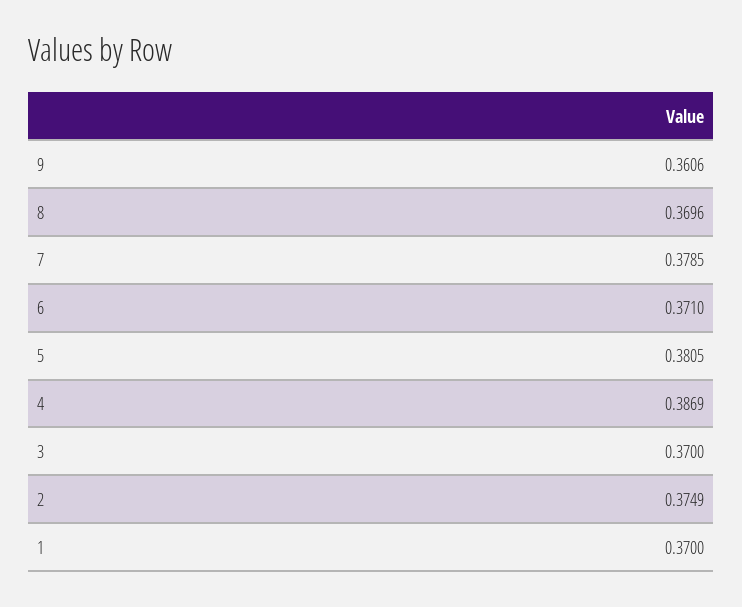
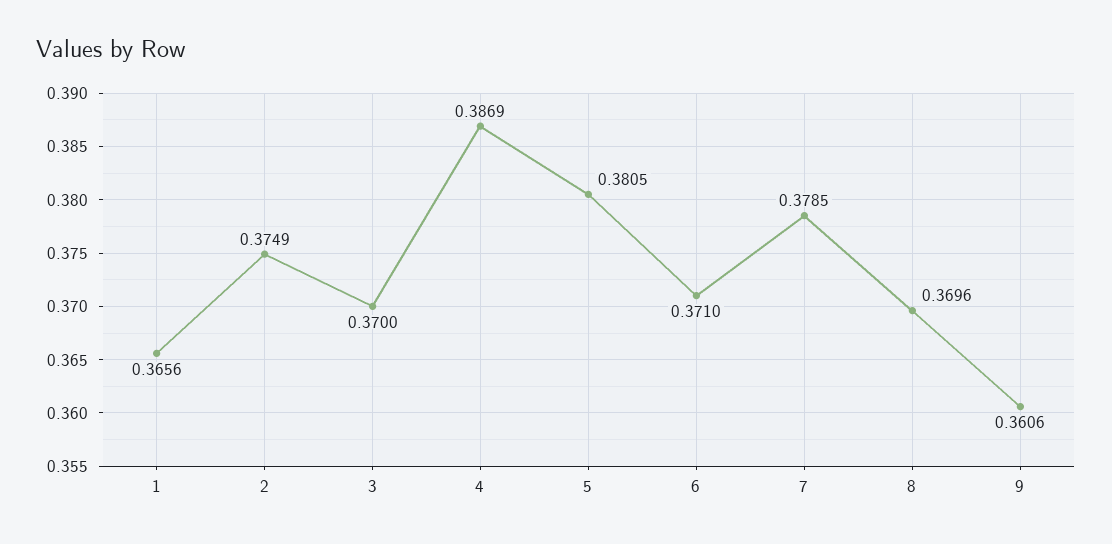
1: 0.37 -> 0.3656

